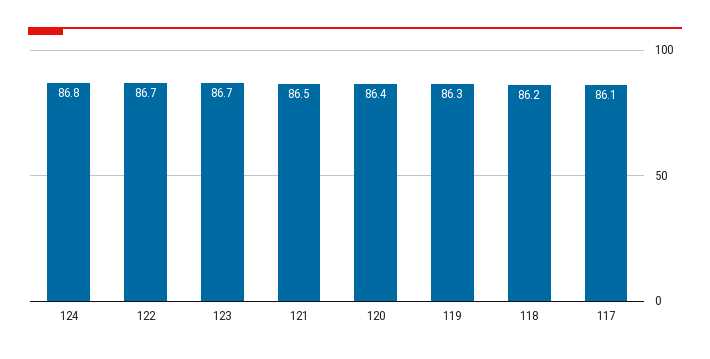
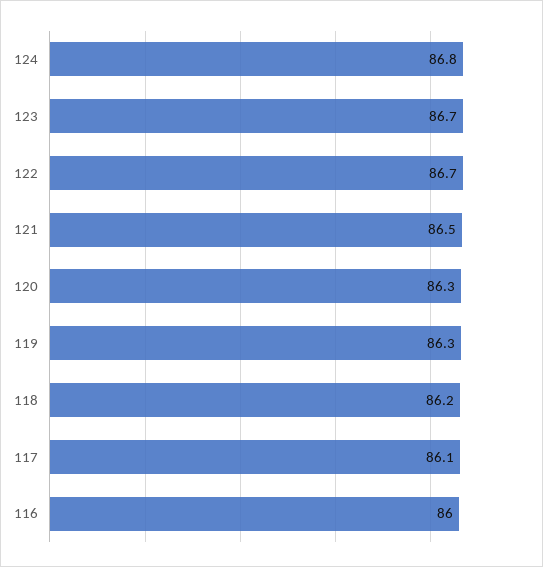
120: 86.4 -> 86.3
116: none -> 86

